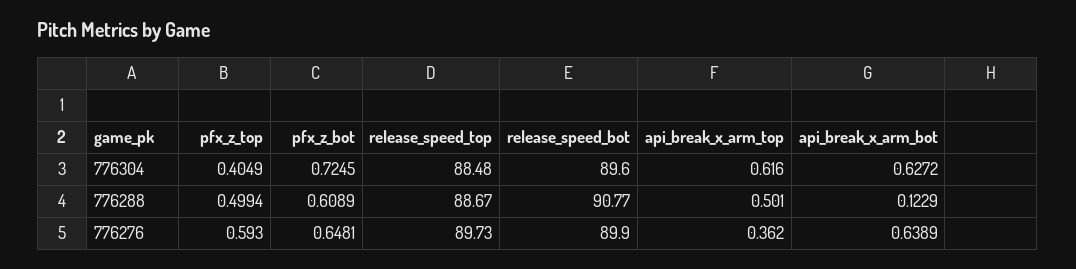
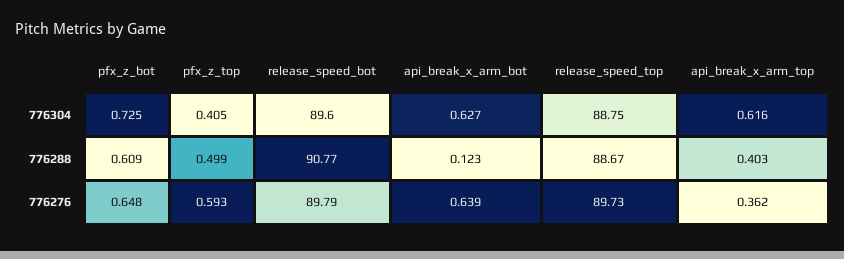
release_speed_top, 776304: 88.48 -> 88.75
api_break_x_arm_top, 776288: 0.501 -> 0.403
release_speed_bot, 776276: 89.9 -> 89.79

